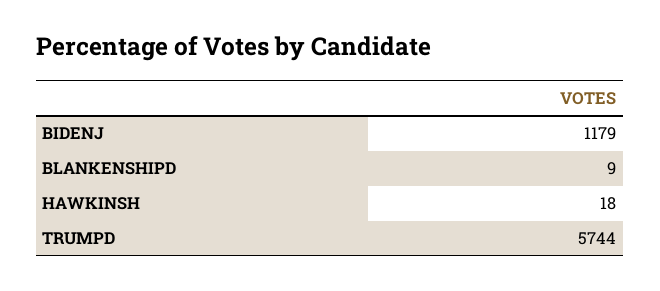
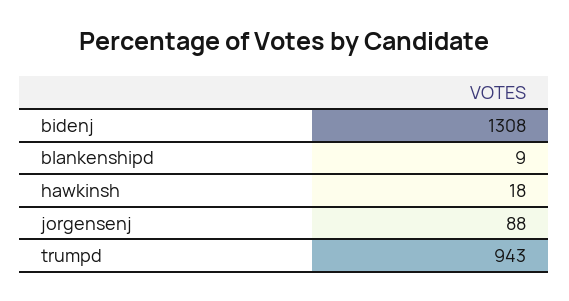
BIDENJ: 1179 -> 1308
TRUMPD: 5744 -> 943
jorgensenj: none -> 88

